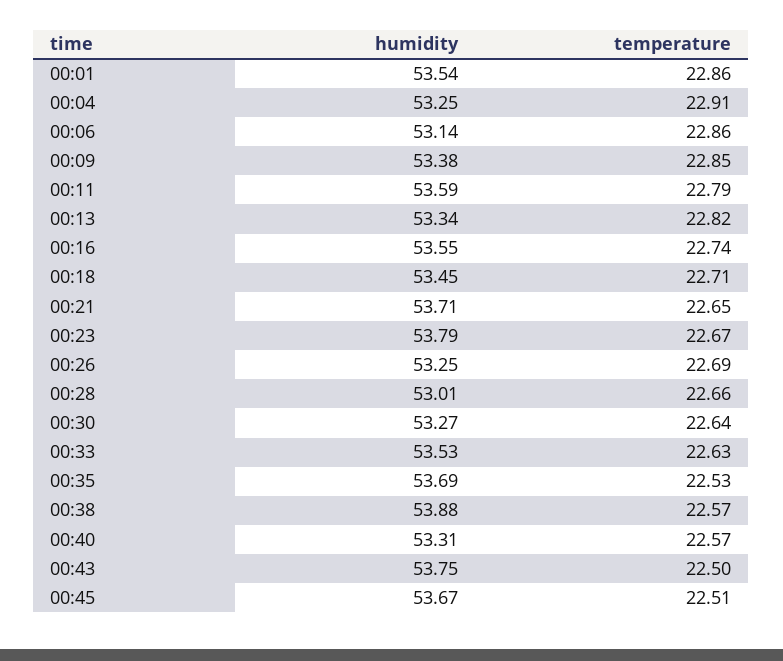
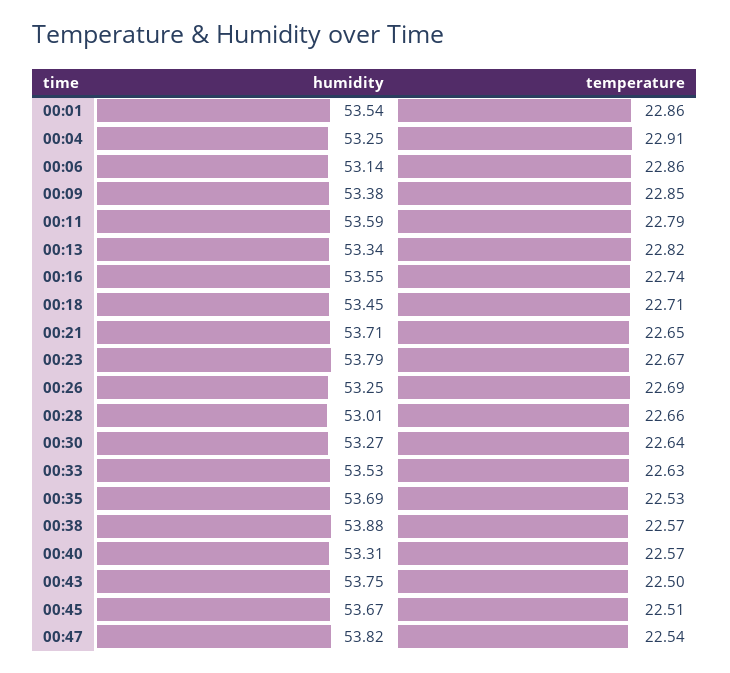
humidity, 00:47: none -> 53.82
temperature, 00:47: none -> 22.54

